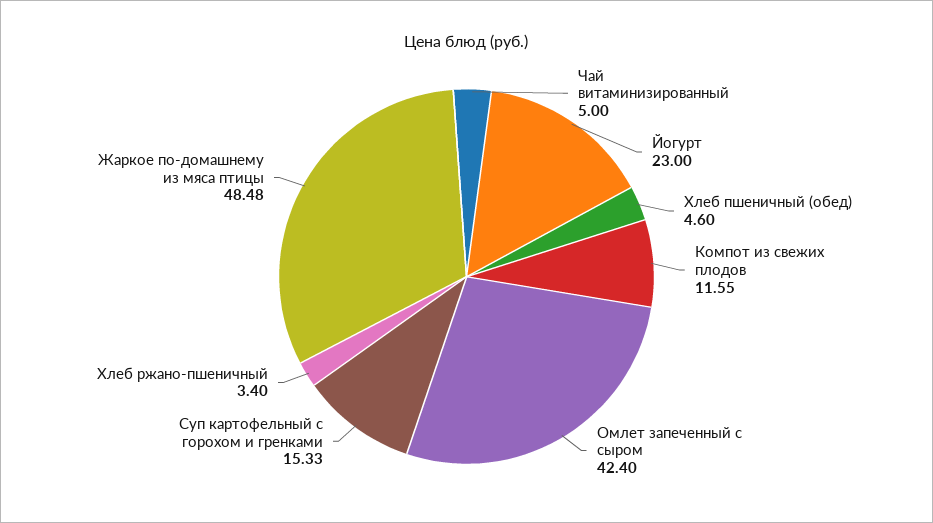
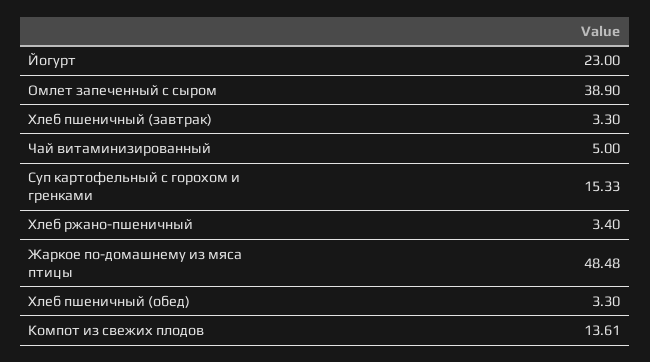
Хлеб пшеничный (обед): 4.6 -> 3.3
Компот из свежих плодов: 11.55 -> 13.61
Омлет запеченный с сыром: 42.4 -> 38.9
Хлеб пшеничный (завтрак): none -> 3.3

